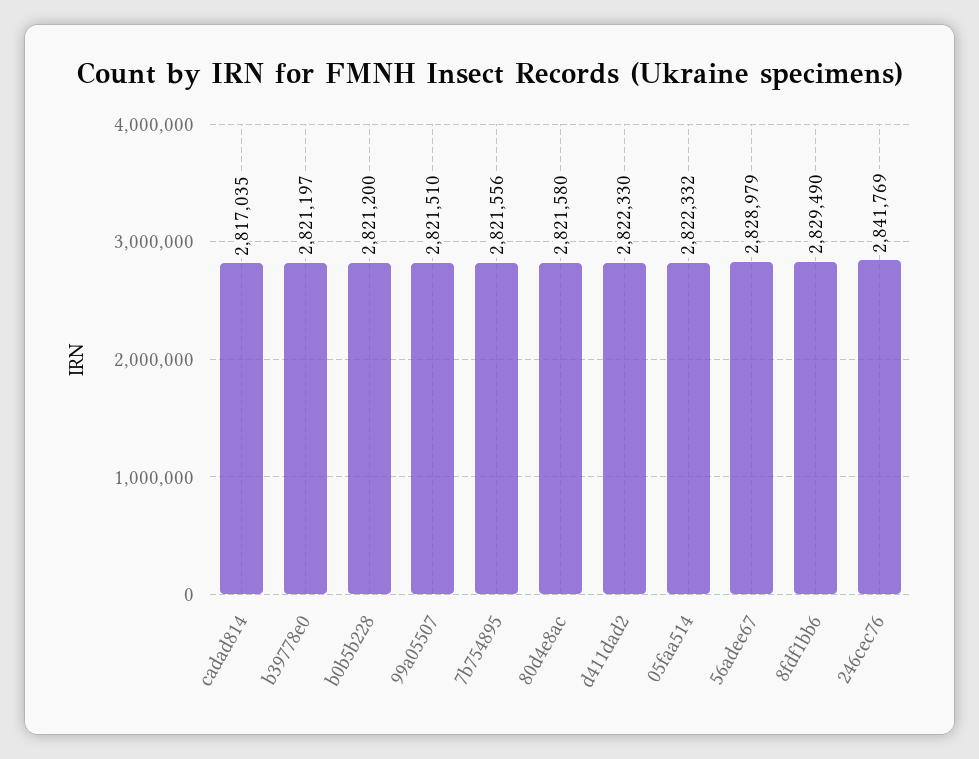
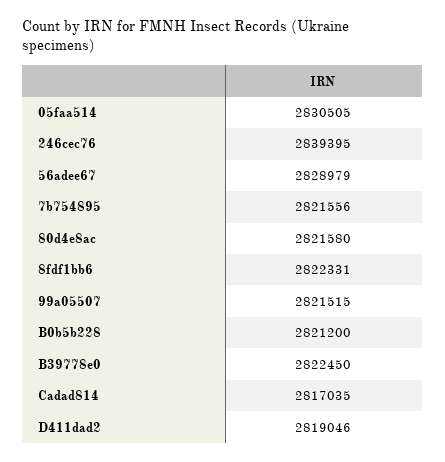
b39778e0: 2821197 -> 2822450
99a05507: 2821510 -> 2821515
d411dad2: 2822330 -> 2819046
05faa514: 2822332 -> 2830505
8fdf1bb6: 2829490 -> 2822331
246cec76: 2841769 -> 2839395

